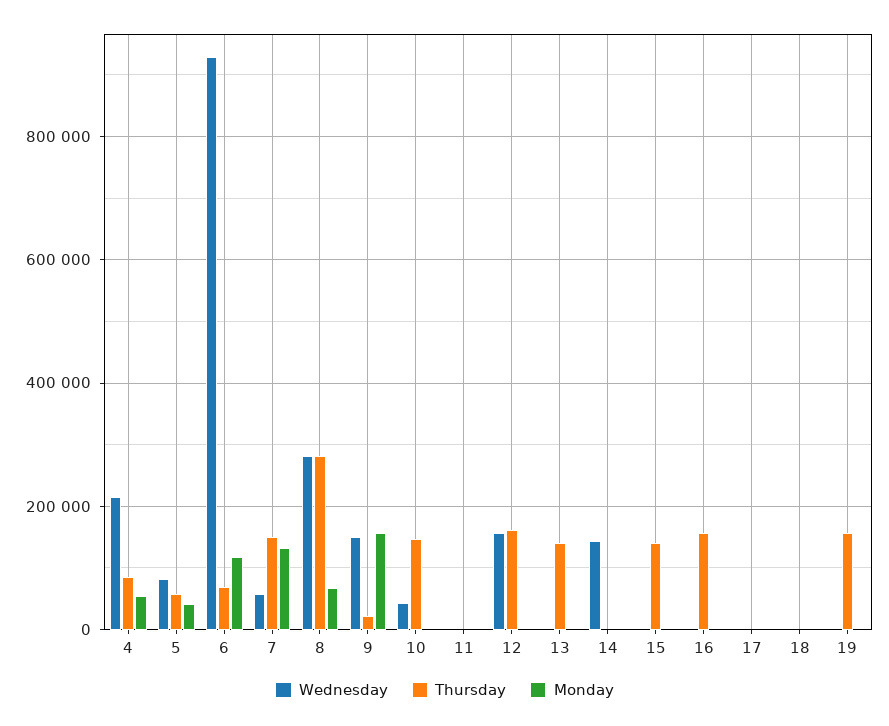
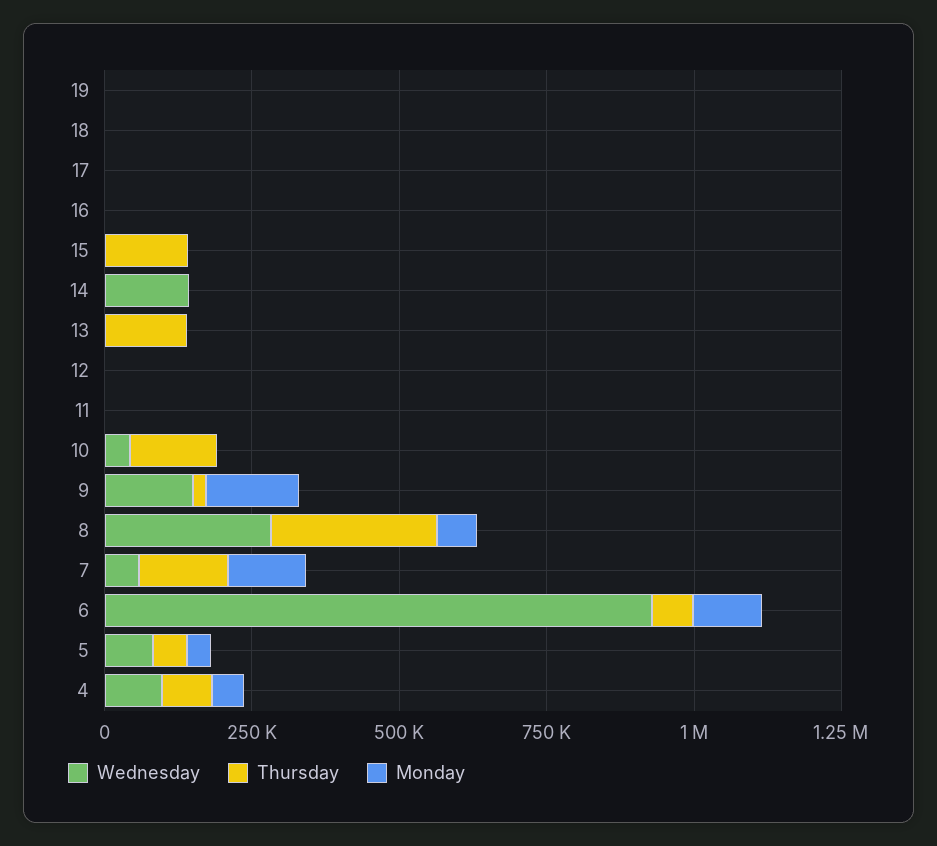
Wednesday, 4: 220000 -> 100000
Wednesday, 12: 160000 -> 0
Thursday, 12: 160000 -> 0
Thursday, 16: 160000 -> 0
Thursday, 19: 160000 -> 0

